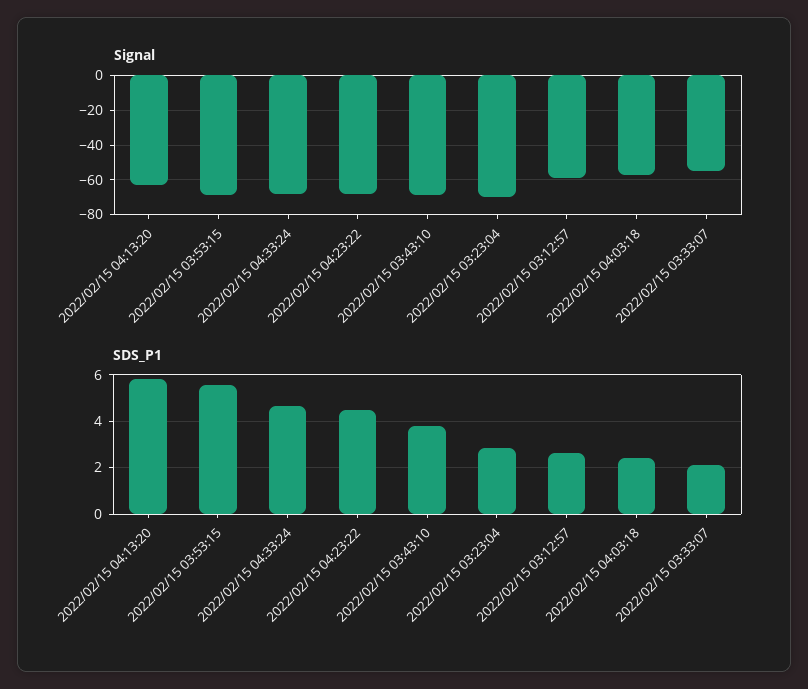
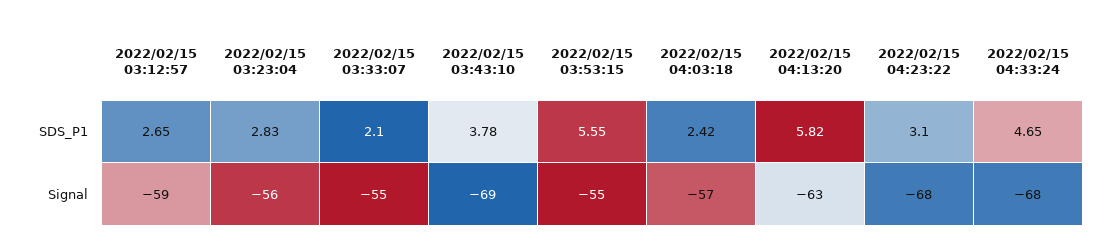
Signal, 2022/02/15 03:53:15: -70 -> -55
Signal, 2022/02/15 03:23:04: -70 -> -56
SDS_P1, 2022/02/15 04:23:22: 4.5 -> 3.1

